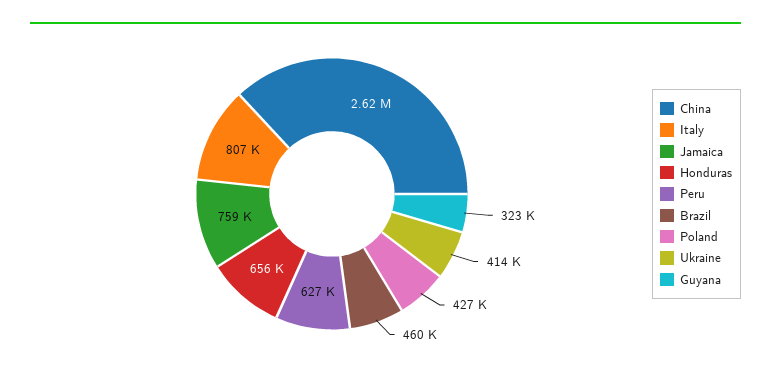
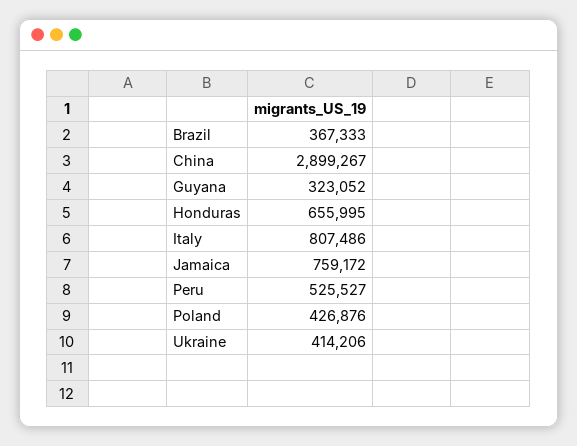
China: 2620000 -> 2899267
Peru: 627000 -> 525527
Brazil: 460000 -> 367333

